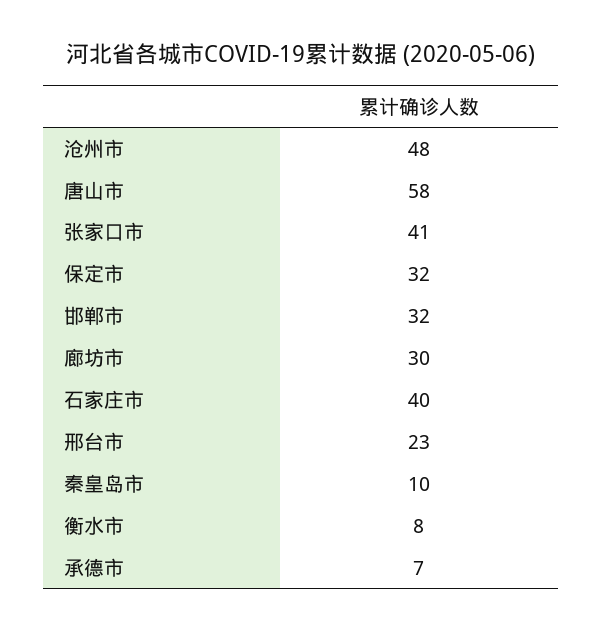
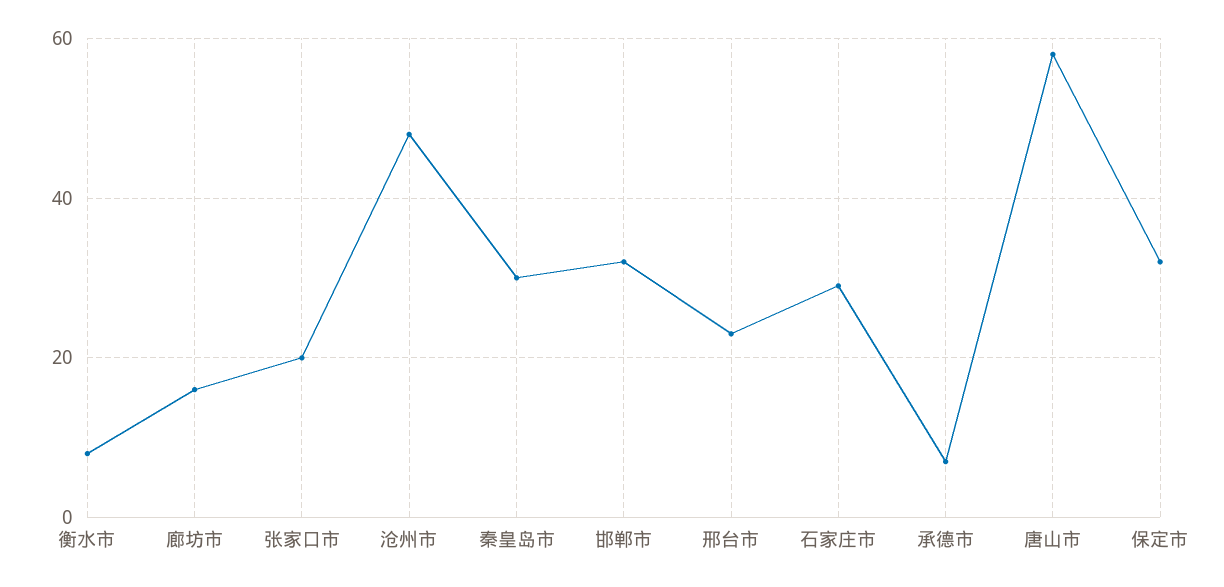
张家口市: 41 -> 20
廊坊市: 30 -> 15
石家庄市: 40 -> 30
秦皇岛市: 10 -> 30

